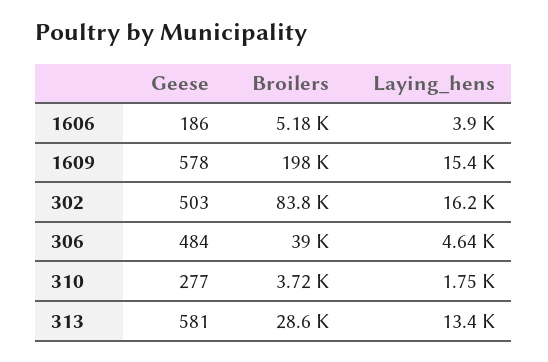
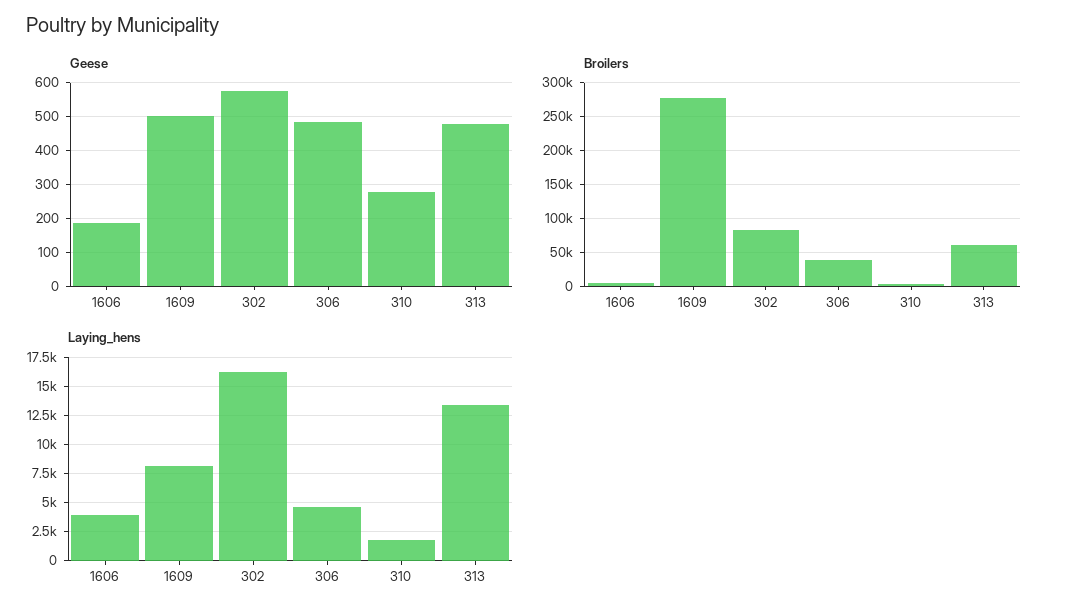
Geese, 1609: 578 -> 500
Broilers, 1609: 198000 -> 280000
Laying_hens, 1609: 15400 -> 7500
Geese, 302: 503 -> 580
Geese, 313: 581 -> 480
Broilers, 313: 28600 -> 60000

